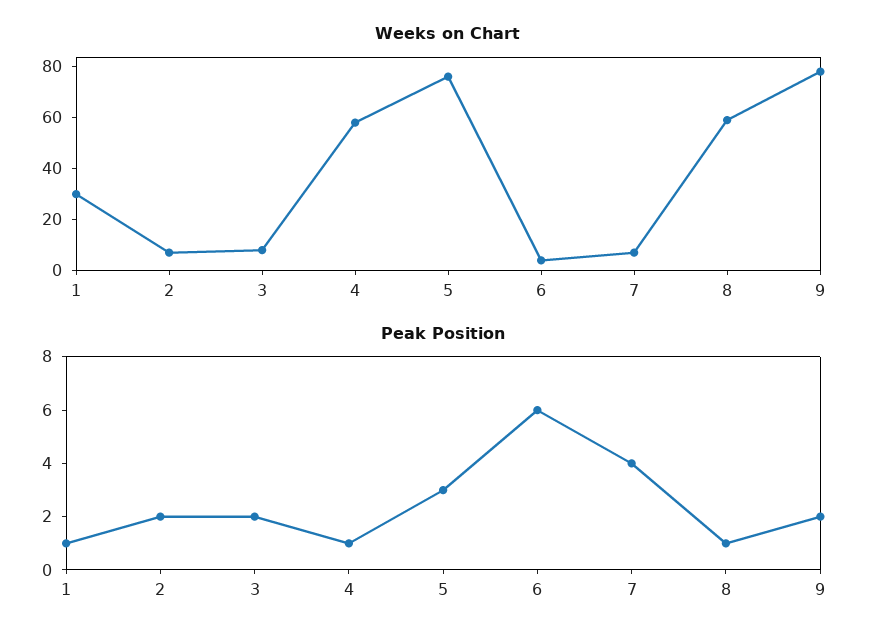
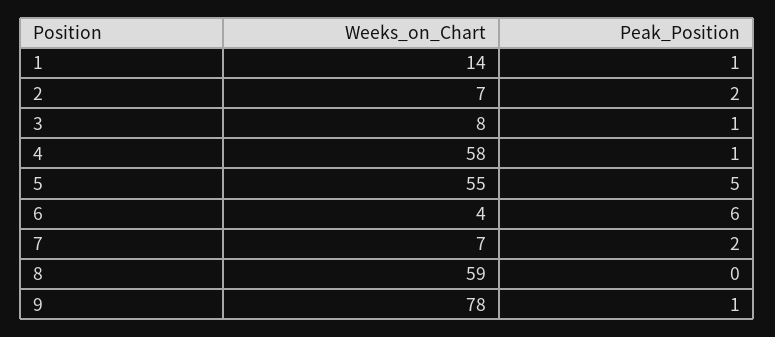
Weeks on Chart, 1: 30 -> 14
Weeks on Chart, 5: 75 -> 55
Peak Position, 3: 2 -> 1
Peak Position, 5: 3 -> 5
Peak Position, 7: 4 -> 2
Peak Position, 8: 1 -> 0
Peak Position, 9: 2 -> 1

